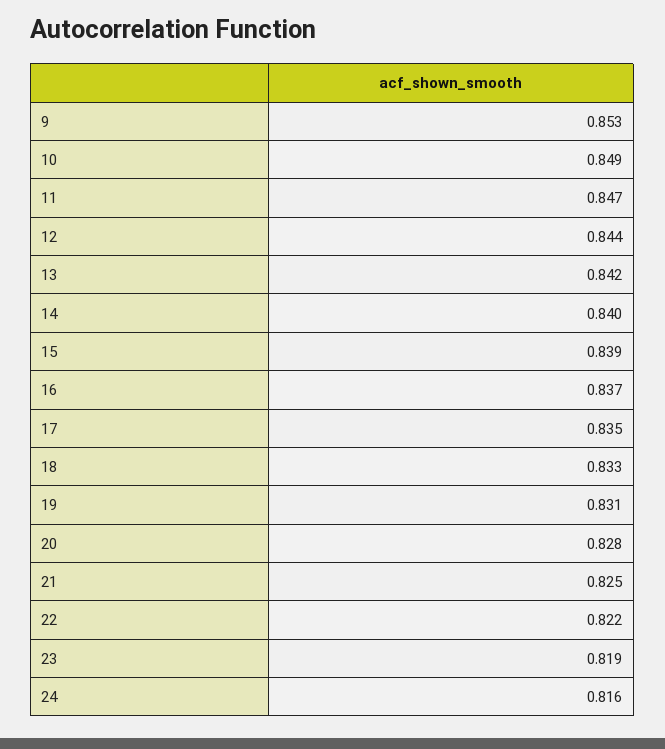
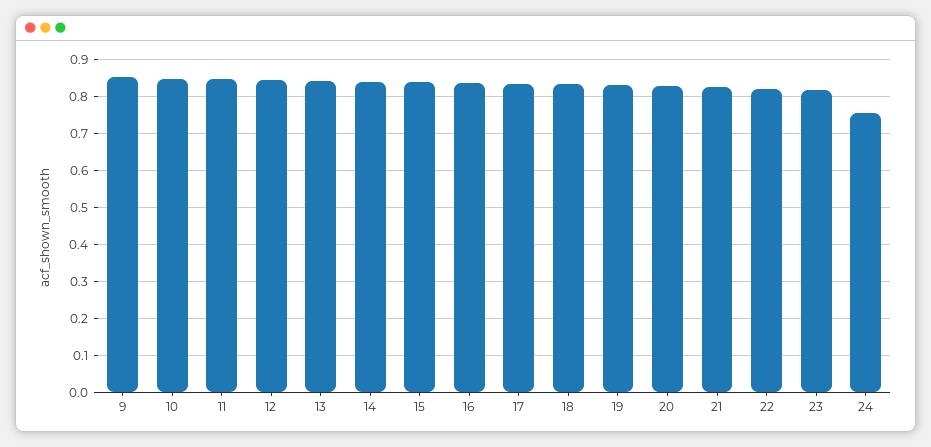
24: 0.816 -> 0.76

